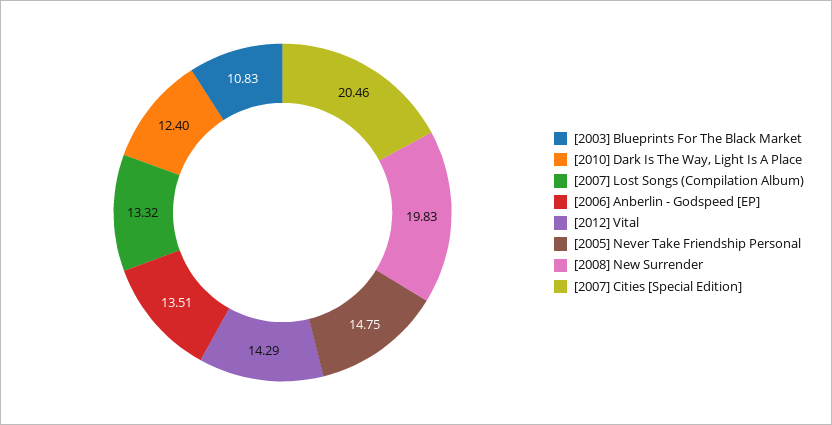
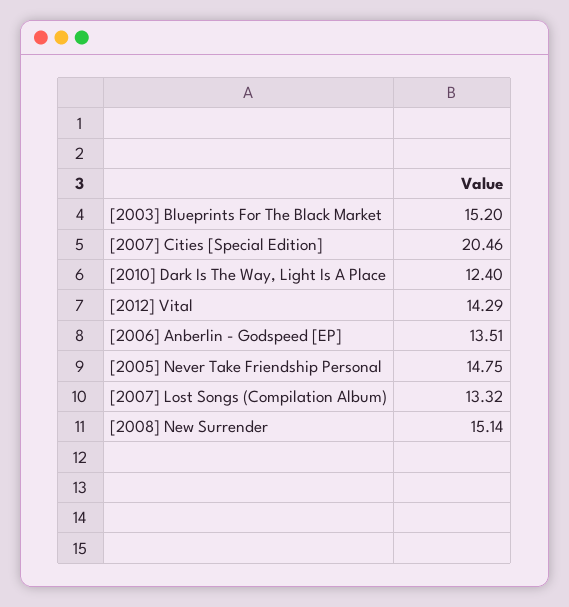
[2003] Blueprints For The Black Market: 10.83 -> 15.2
[2008] New Surrender: 19.83 -> 15.14

